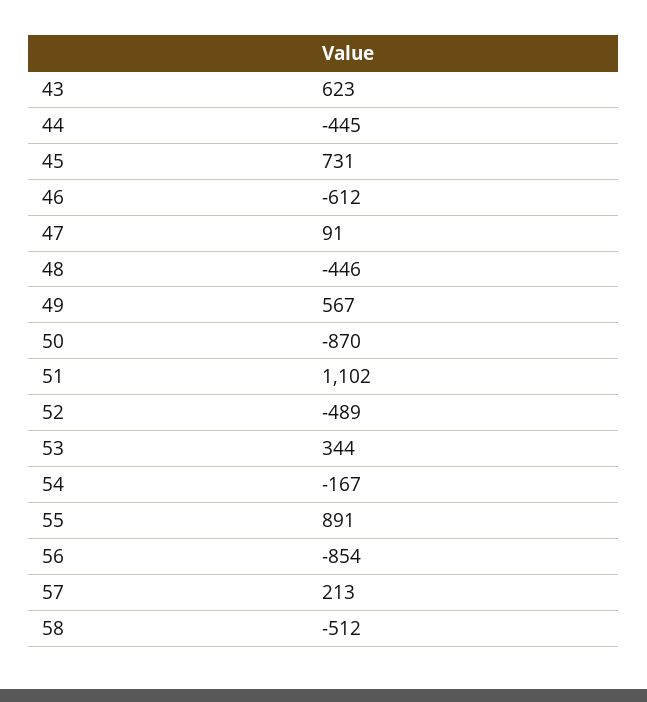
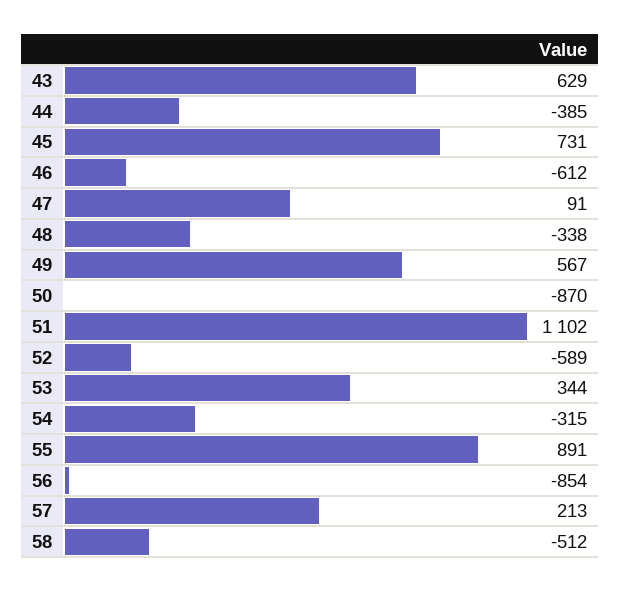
43: 623 -> 629
44: -445 -> -385
48: -446 -> -338
52: -489 -> -589
54: -167 -> -315

